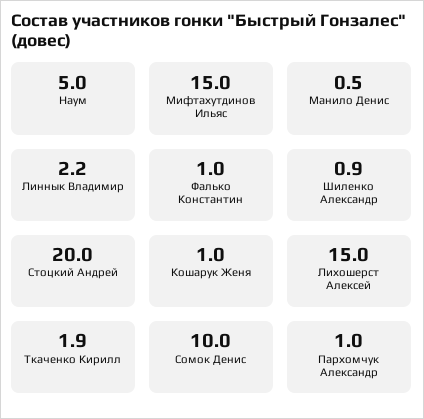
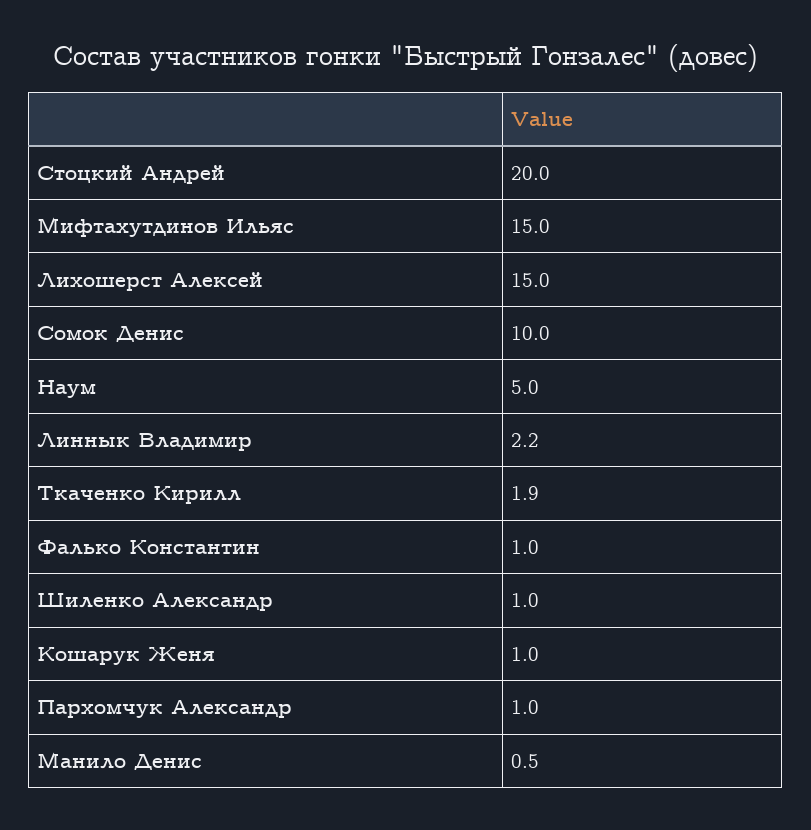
Шиленко Александр: 0.9 -> 1

